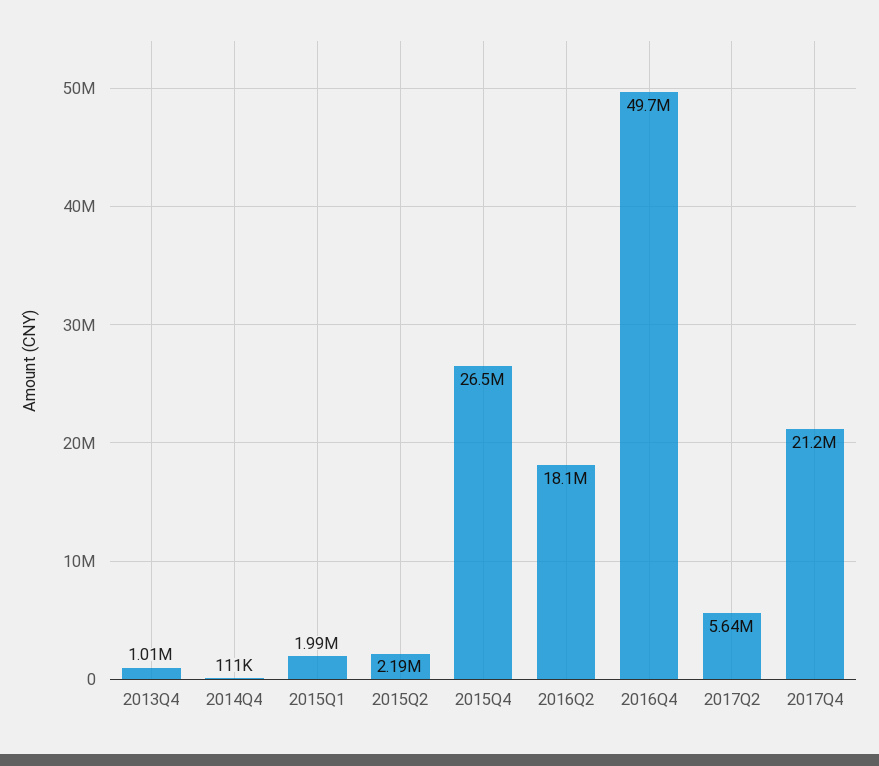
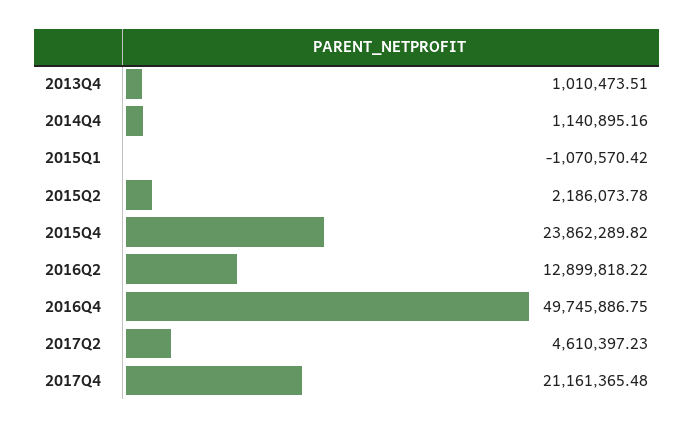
2014Q4: 111000 -> 1140895.16
2015Q1: 1990000 -> -1070570.42
2015Q4: 26500000 -> 23862289.82
2016Q2: 18100000 -> 12899818.22
2017Q2: 5640000 -> 4610397.23

